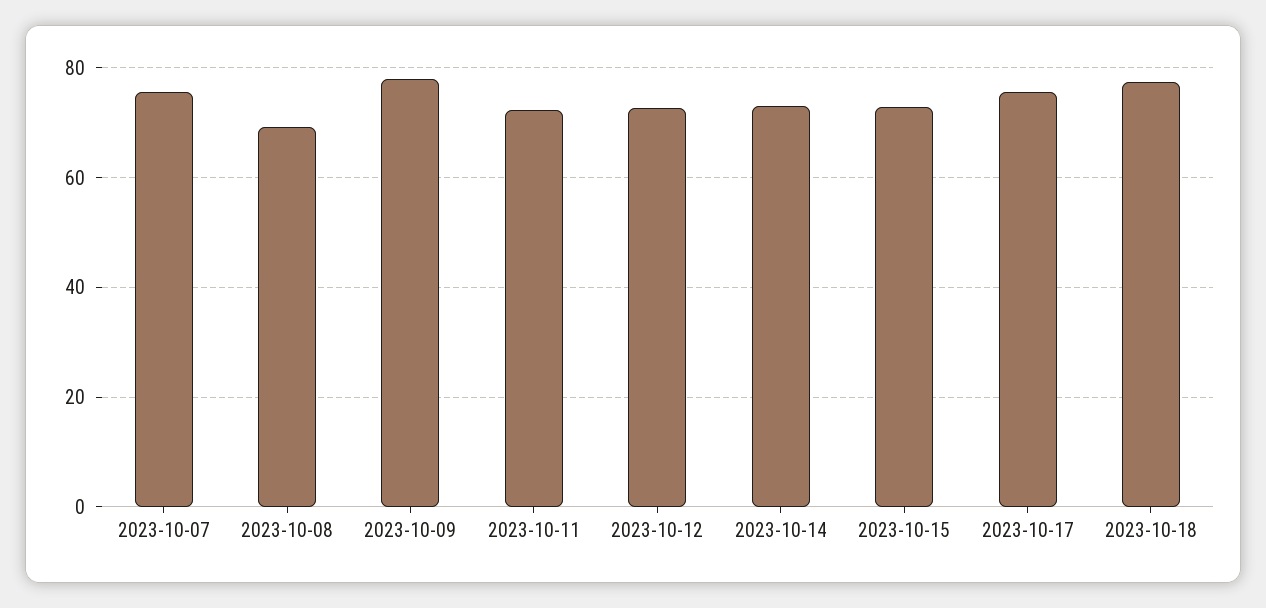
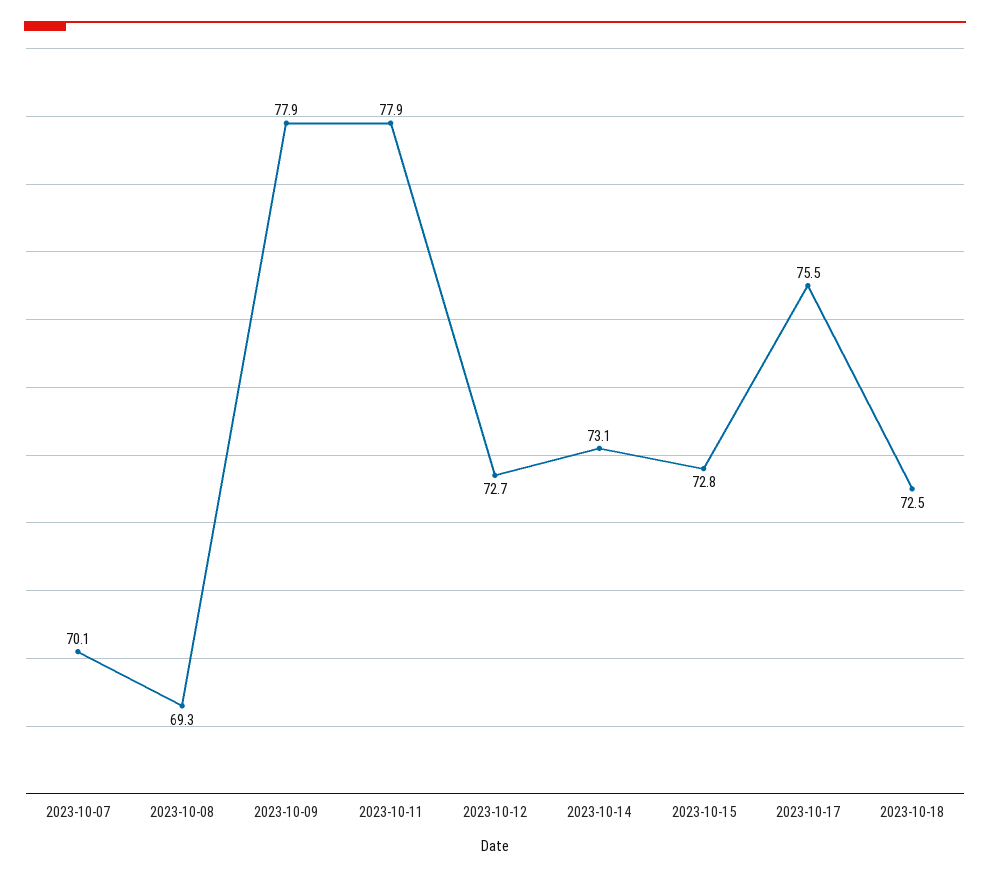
2023-10-07: 76 -> 70.1
2023-10-11: 72 -> 77.9
2023-10-18: 78 -> 72.5

